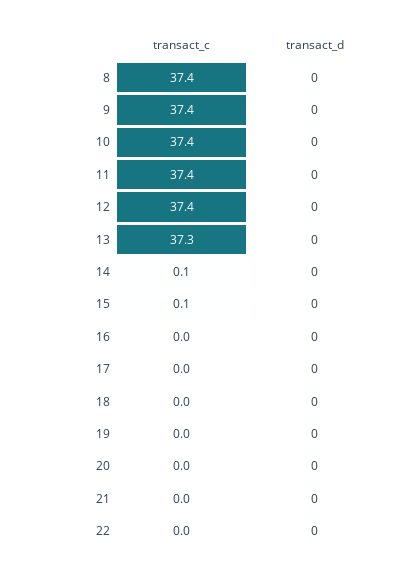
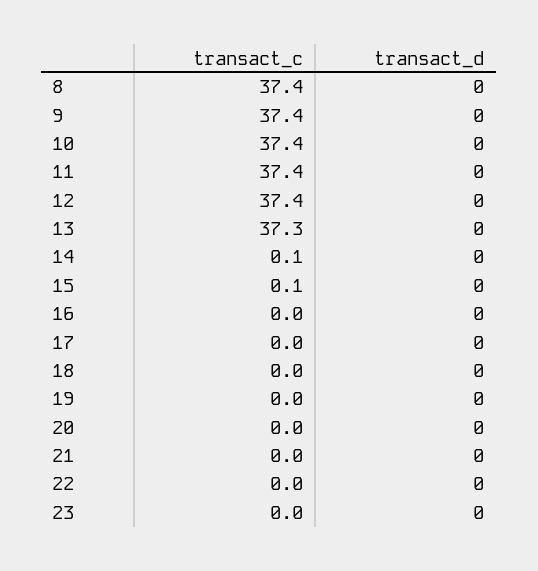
transact_c, 23: none -> 0
transact_d, 23: none -> 0

